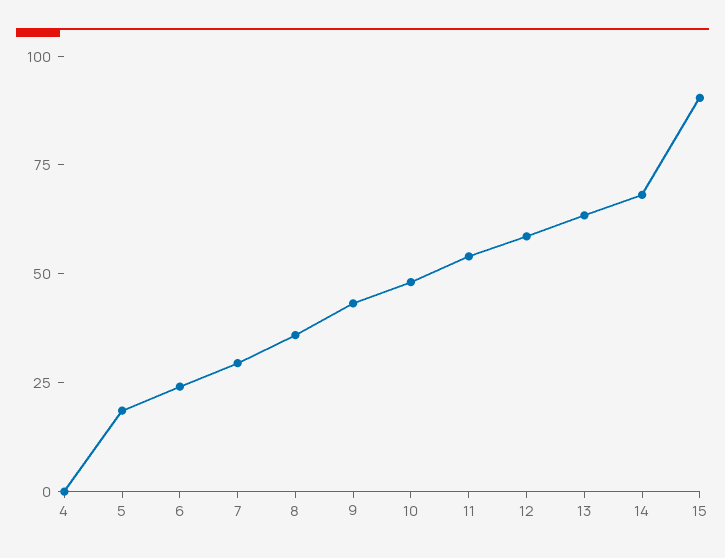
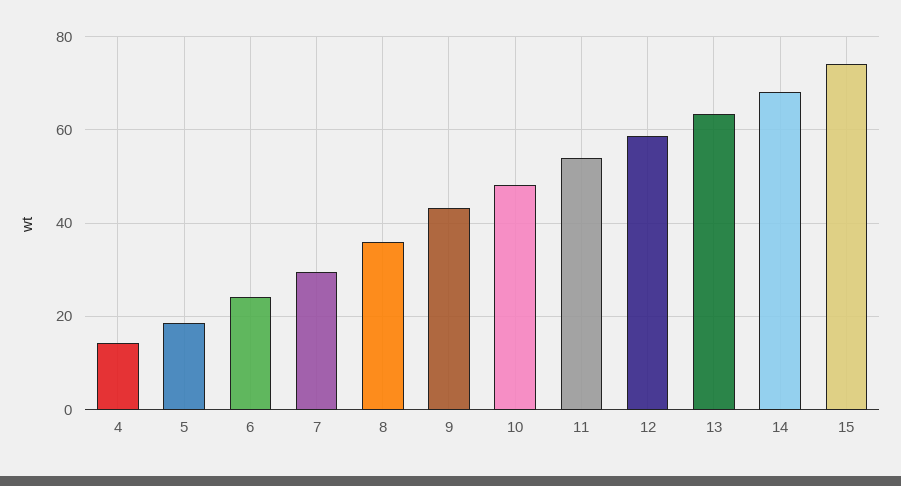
4: 0 -> 14
15: 90 -> 74

